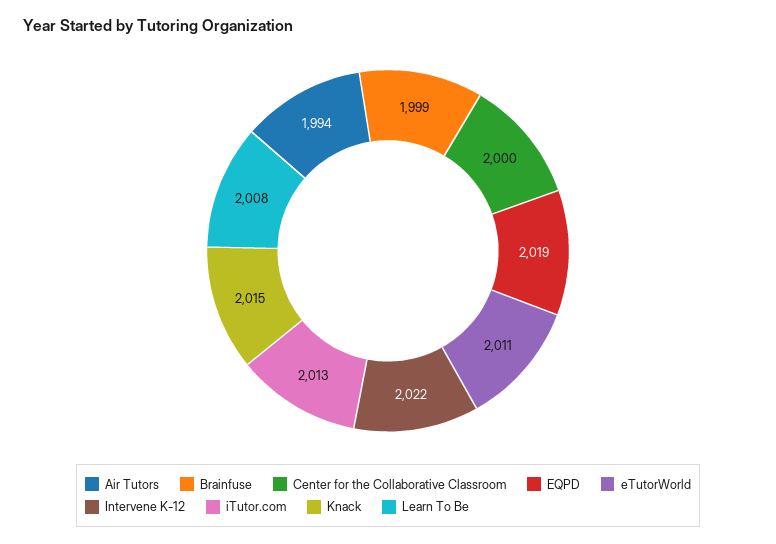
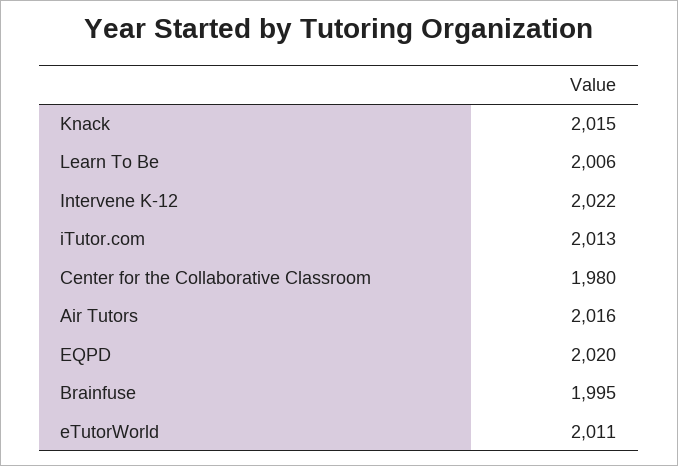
Air Tutors: 1994 -> 2016
Brainfuse: 1999 -> 1995
Center for the Collaborative Classroom: 2000 -> 1980
EQPD: 2019 -> 2020
Learn To Be: 2008 -> 2006

